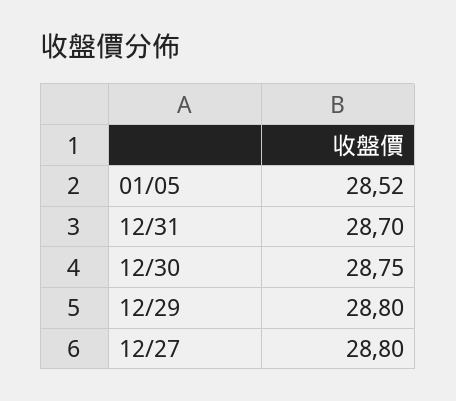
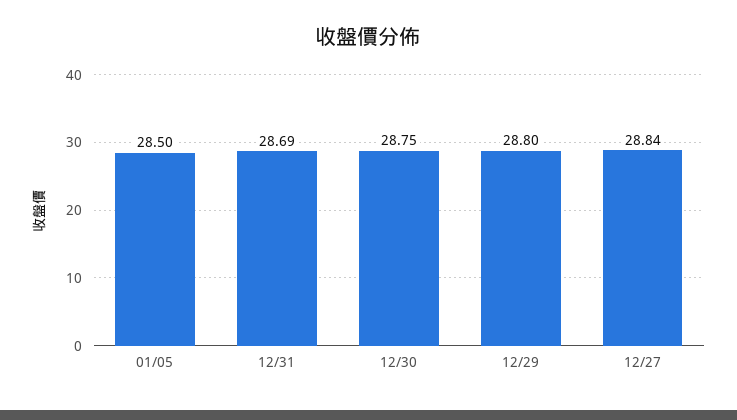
01/05: 28.52 -> 28.5
12/31: 28.7 -> 28.69
12/27: 28.8 -> 28.84

